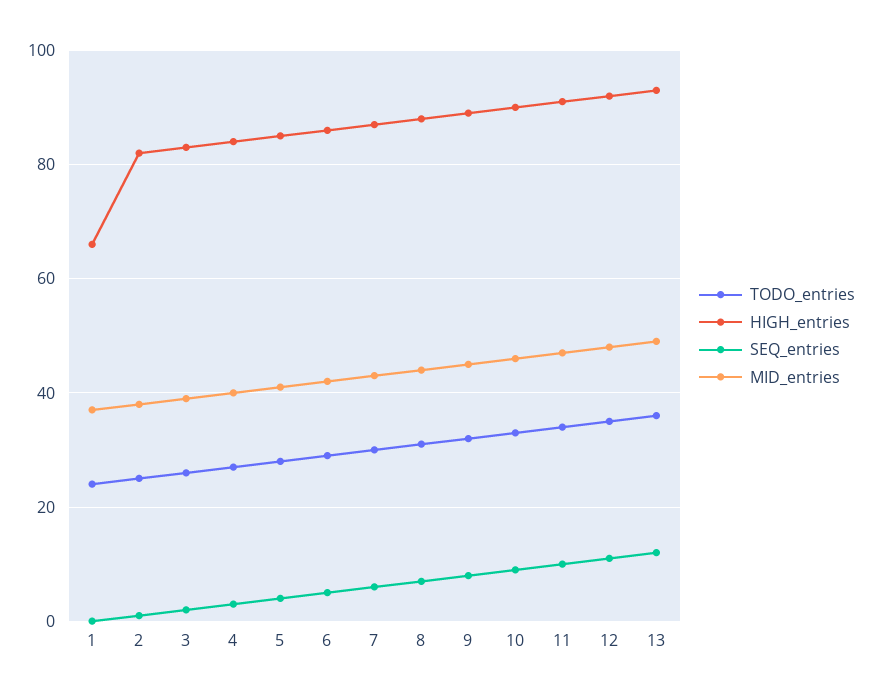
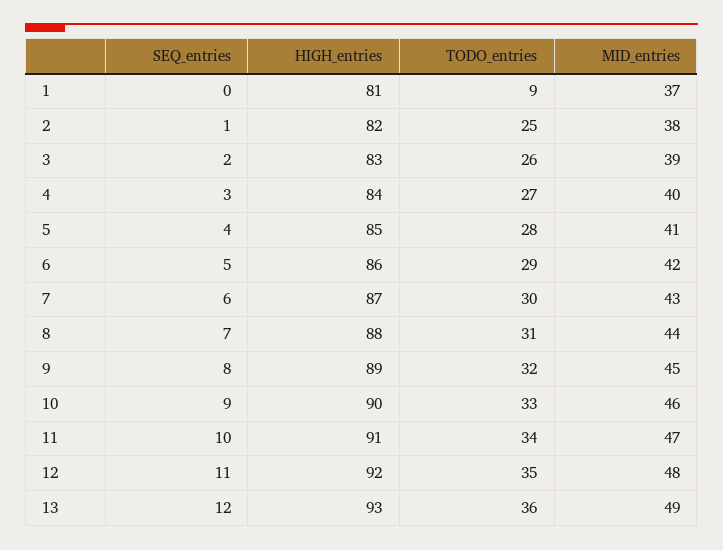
TODO_entries, 1: 25 -> 9
HIGH_entries, 1: 65 -> 81

